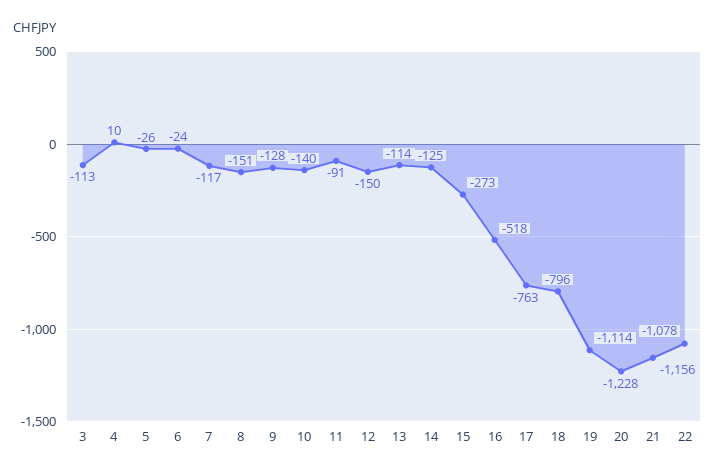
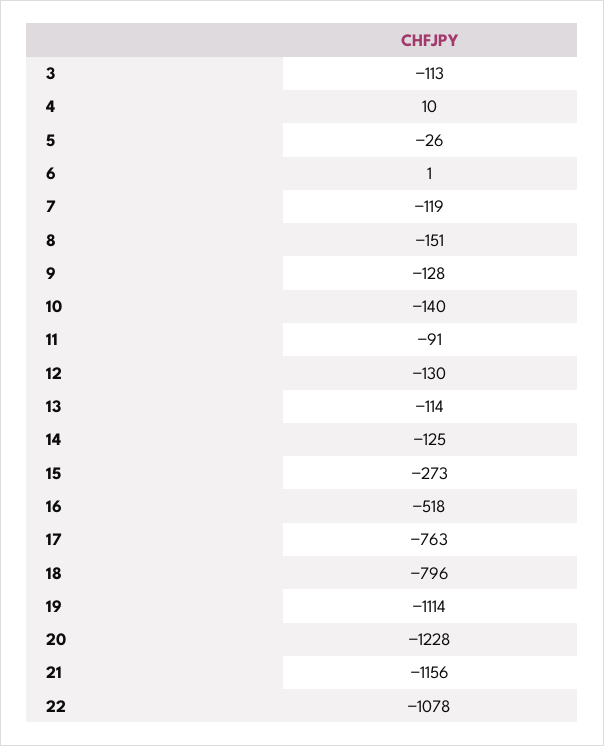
6: -24 -> 1
7: -117 -> -119
12: -150 -> -130

